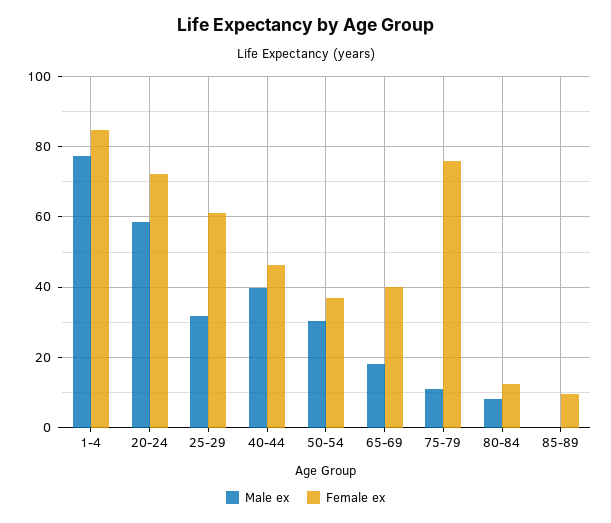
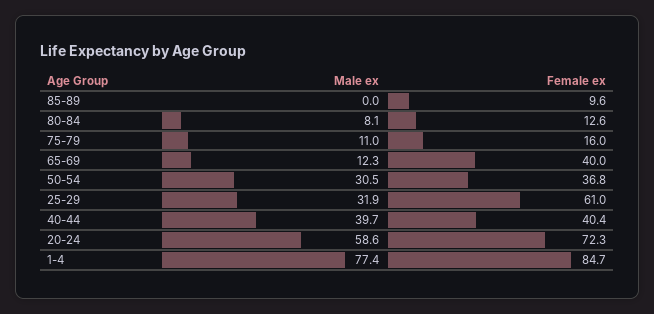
Female ex, 40-44: 46 -> 40.4
Male ex, 65-69: 18 -> 12.3
Female ex, 75-79: 76 -> 16

